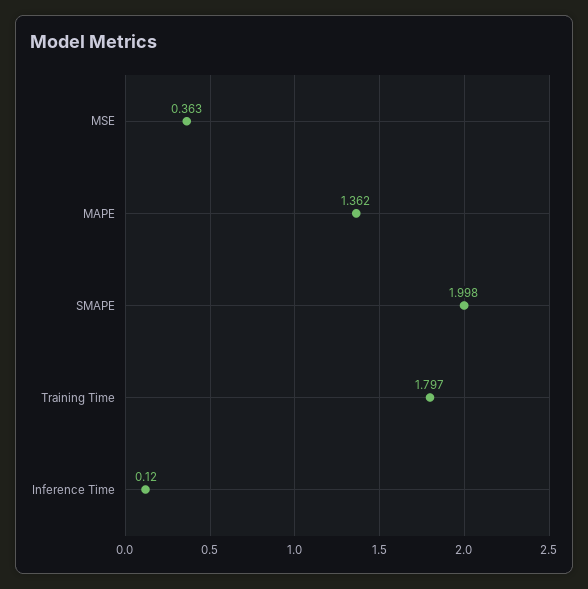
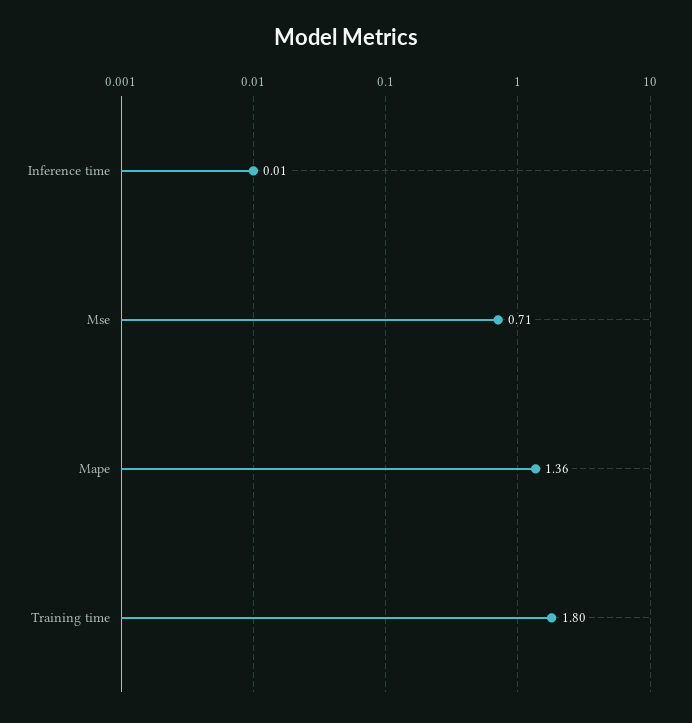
MSE: 0.363 -> 0.71
SMAPE: 1.998 -> none
Inference Time: 0.12 -> 0.01

